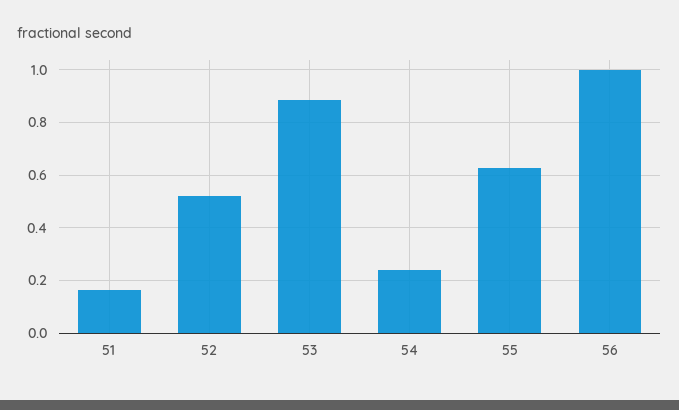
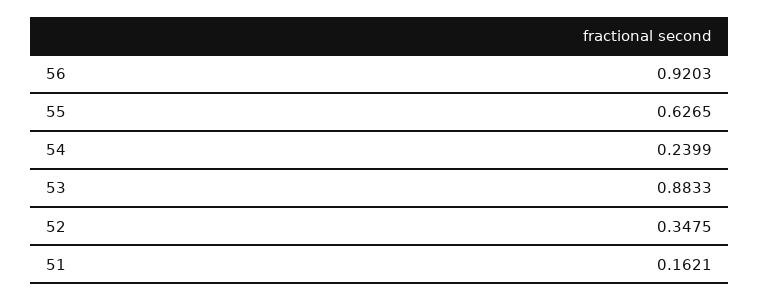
52: 0.525 -> 0.3475
56: 1 -> 0.9203

